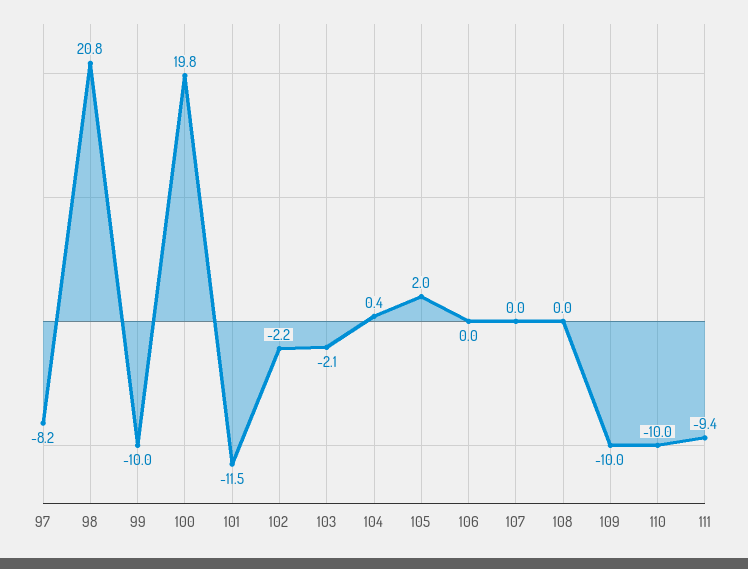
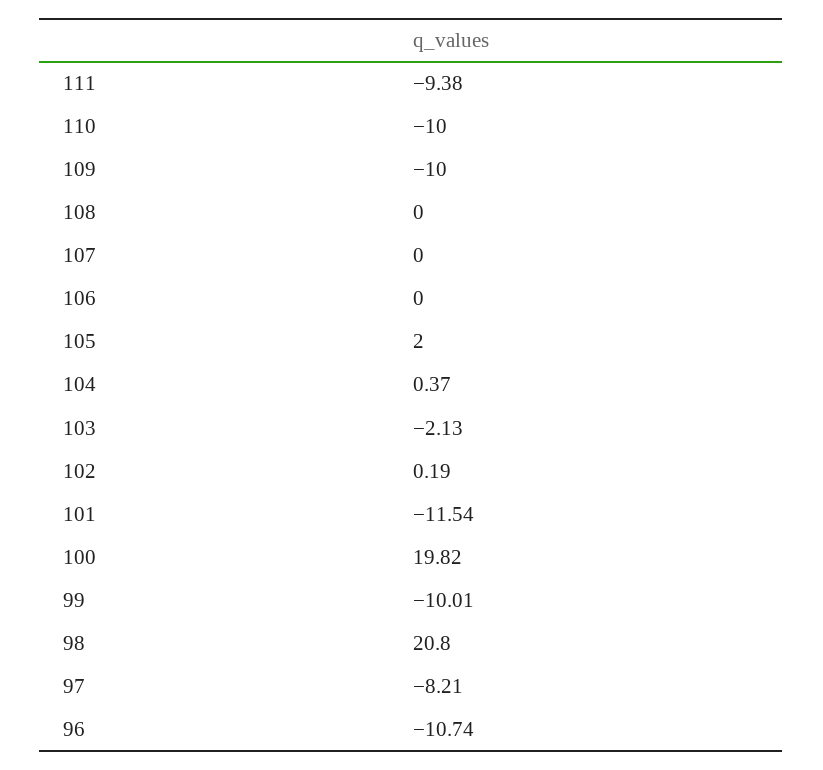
102: -2.2 -> 0.19
96: none -> -10.74

